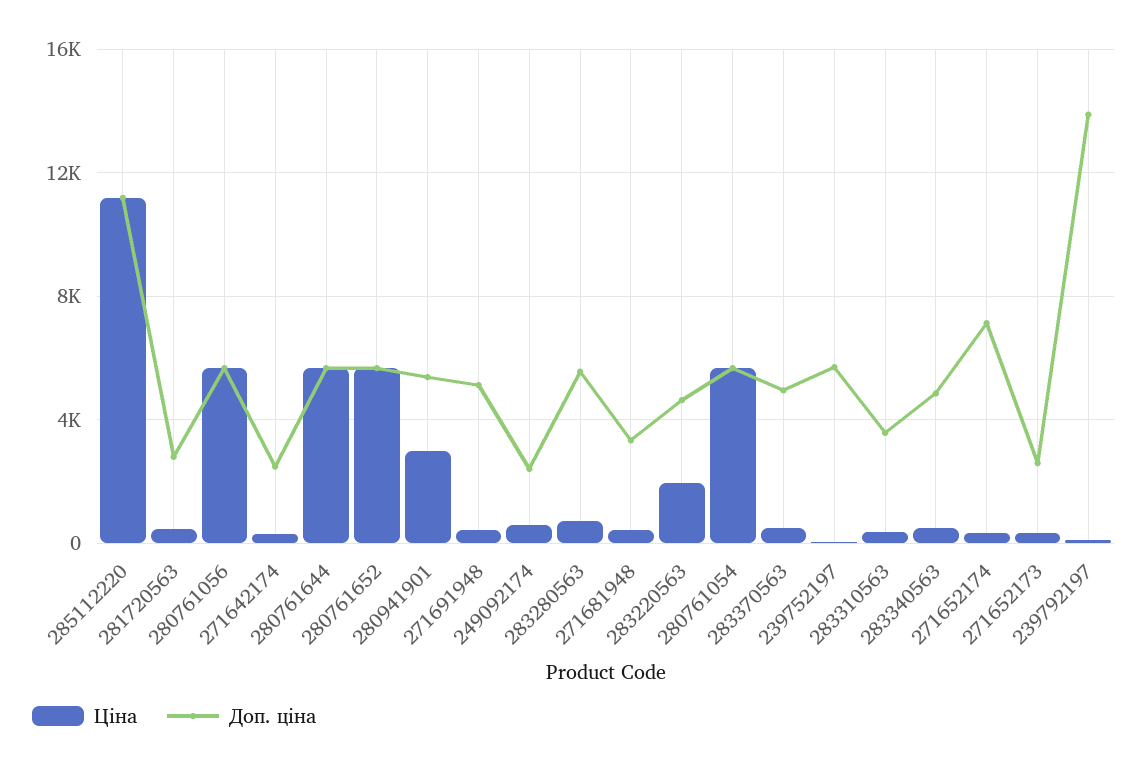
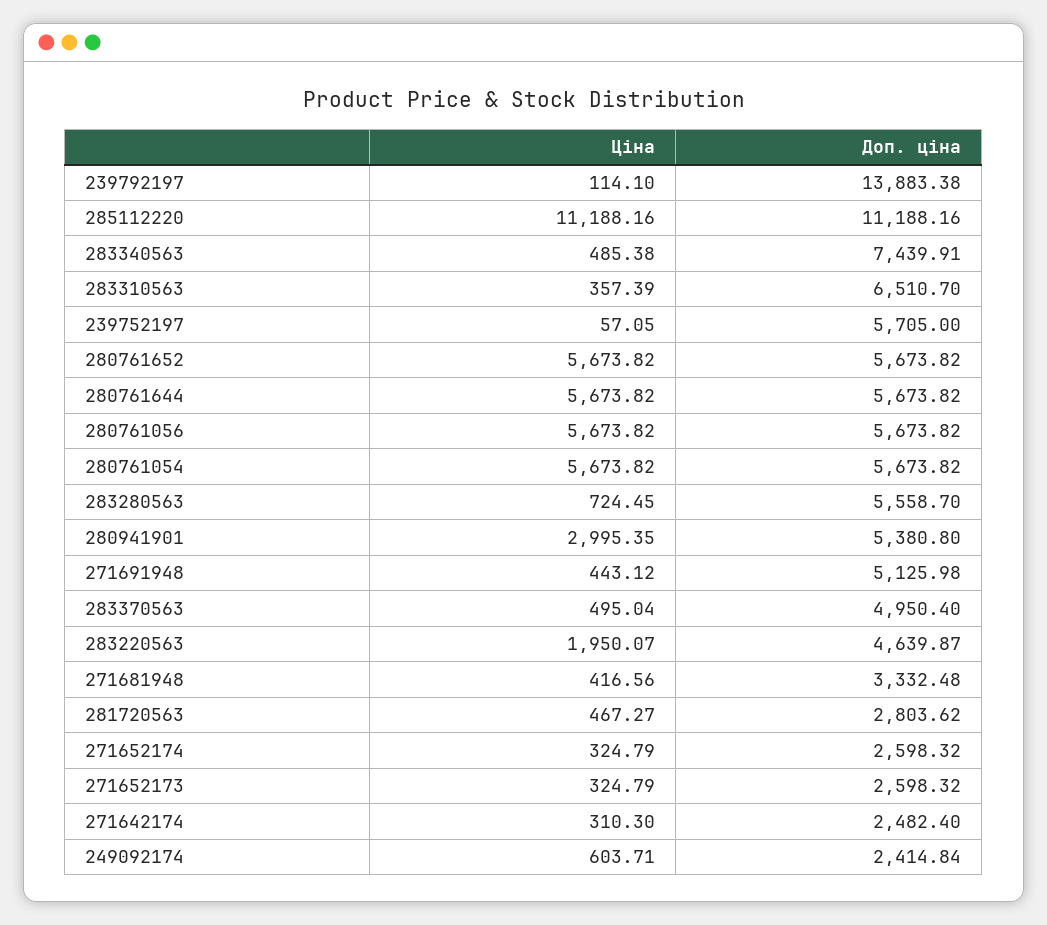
Доп. ціна, 283310563: 3500 -> 6510.7
Доп. ціна, 283340563: 5000 -> 7439.91
Доп. ціна, 271652174: 7000 -> 2598.32

